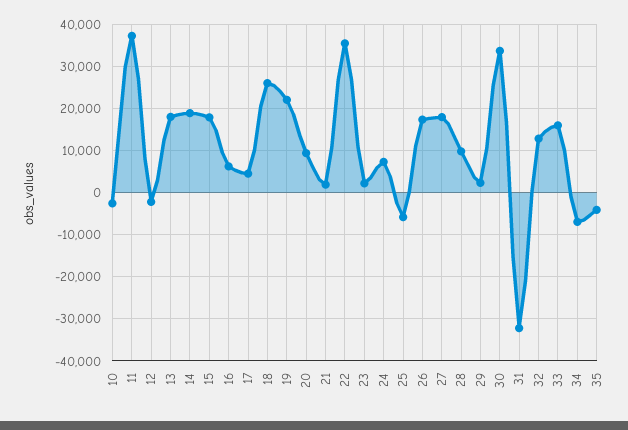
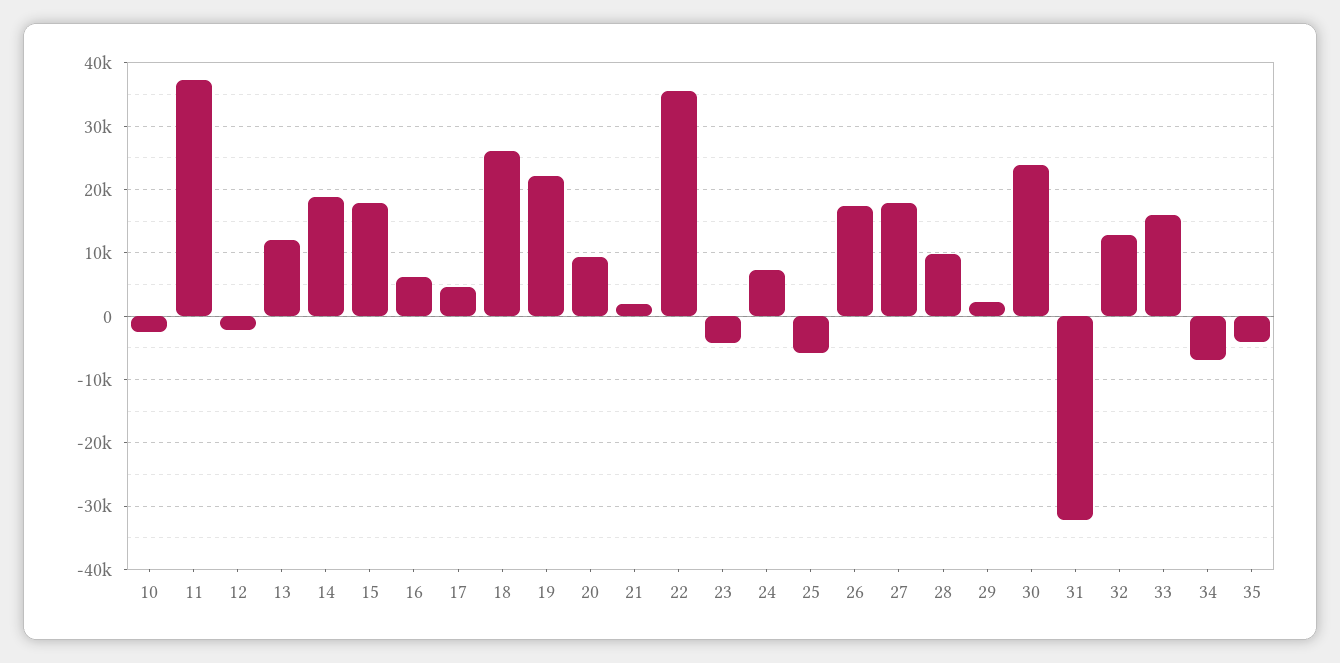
13: 18000 -> 12000
23: 2000 -> -4000
30: 34000 -> 24000

